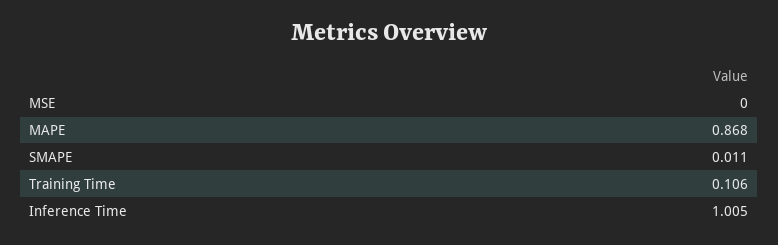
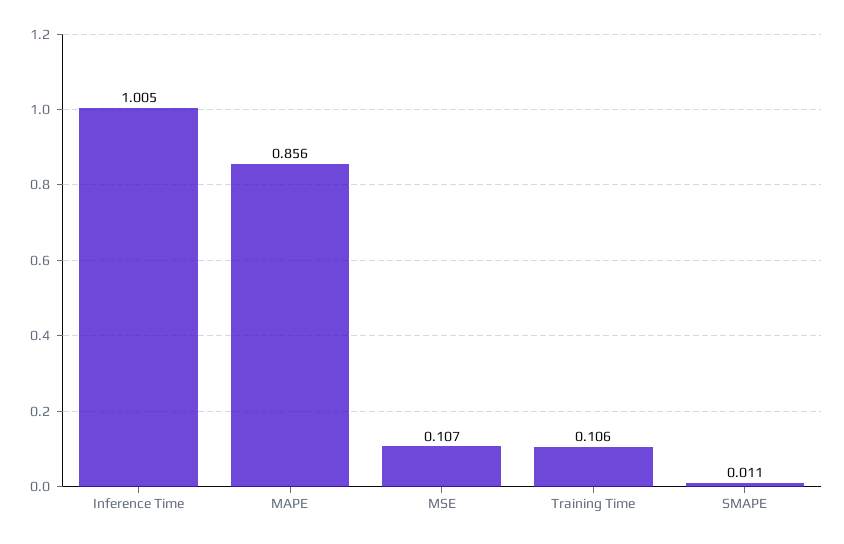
MSE: 0 -> 0.107
MAPE: 0.868 -> 0.856

